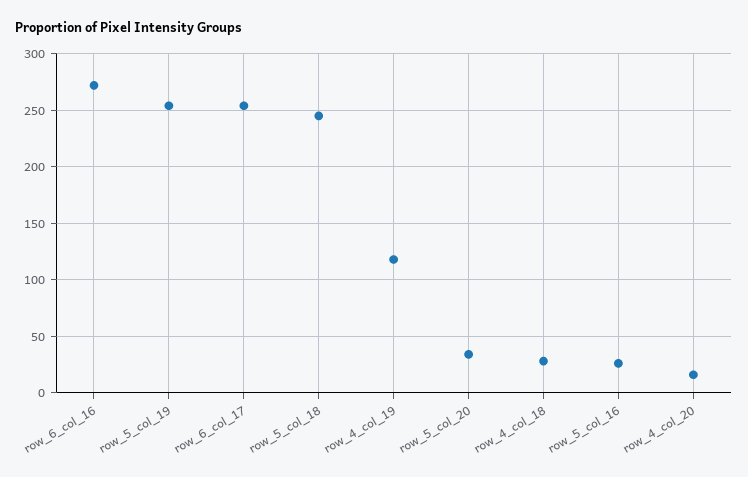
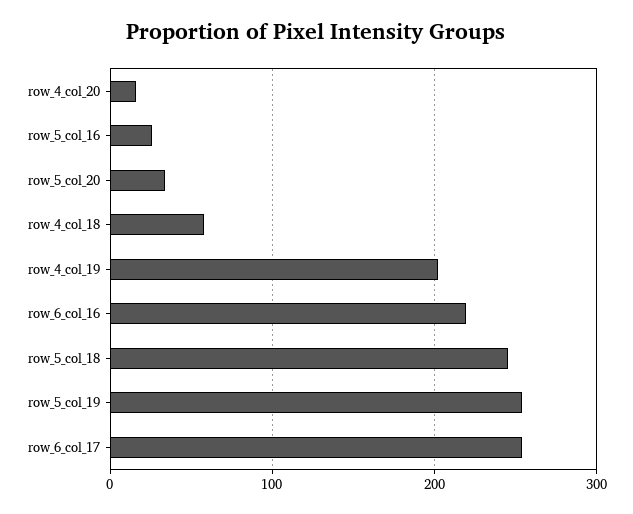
row_6_col_16: 270 -> 220
row_4_col_19: 120 -> 200
row_4_col_18: 30 -> 60

